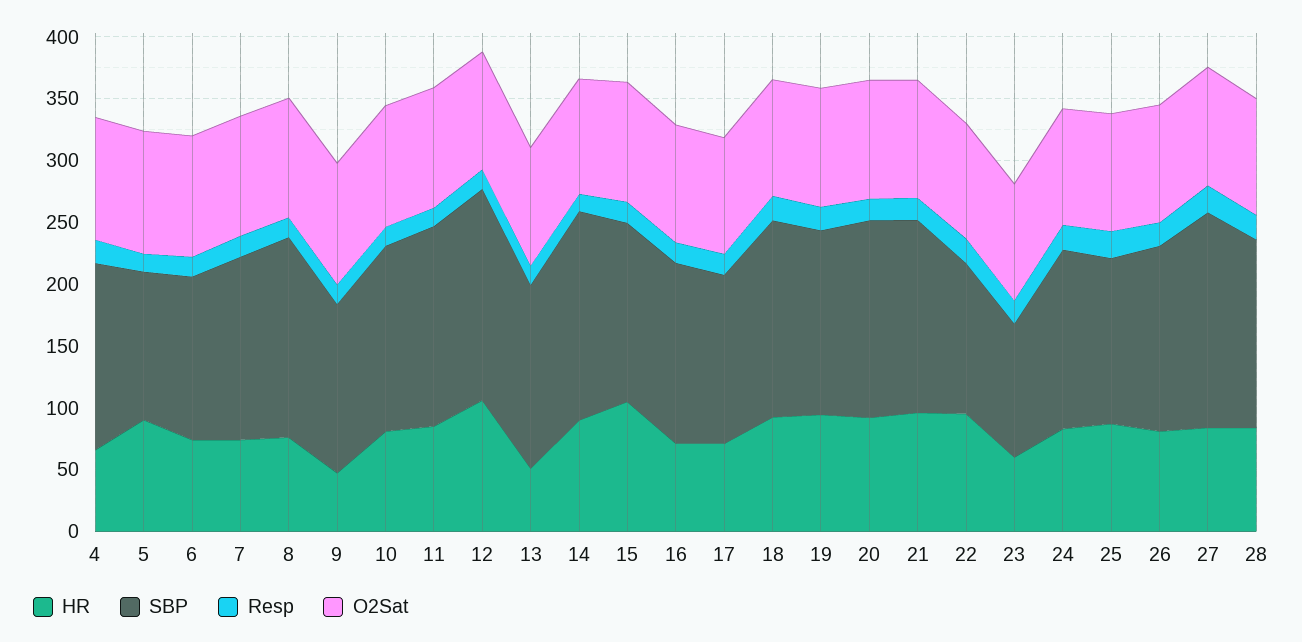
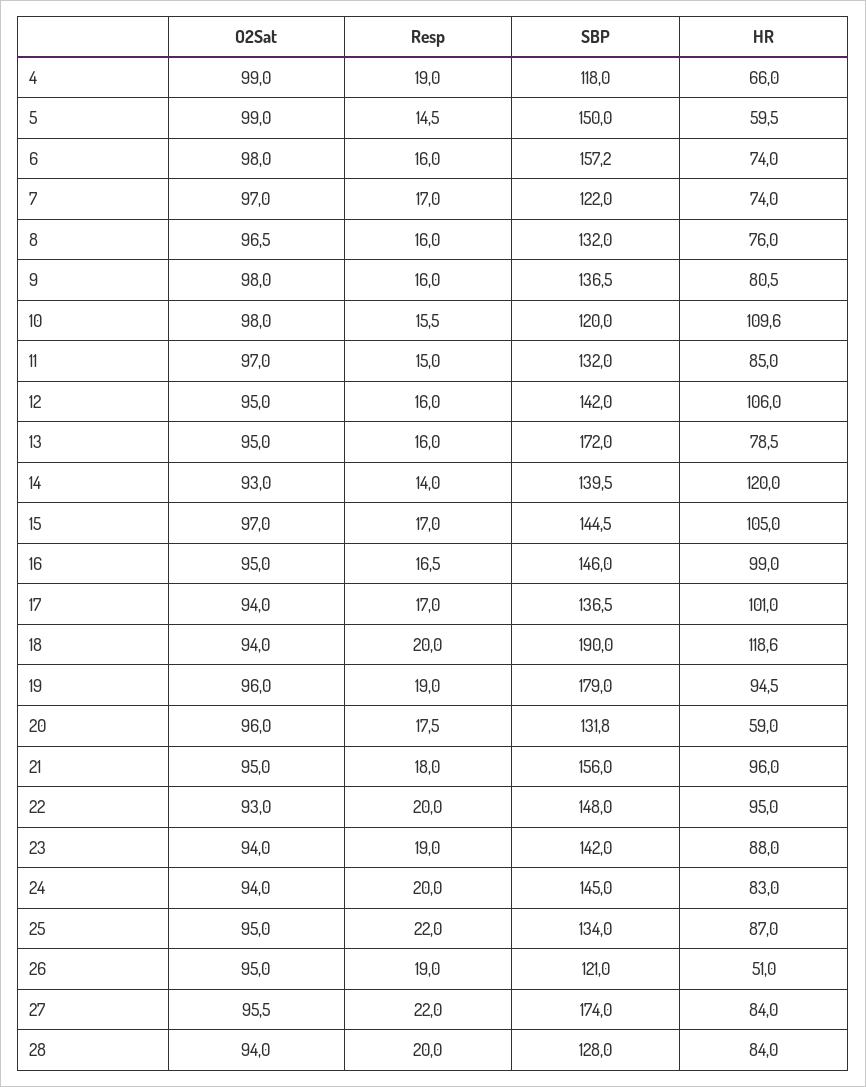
SBP, 4: 150 -> 118
HR, 5: 90 -> 59.5
SBP, 5: 120 -> 150
SBP, 6: 130 -> 157.2
SBP, 7: 150 -> 122
SBP, 8: 160 -> 132
HR, 9: 50 -> 80.5
HR, 10: 80 -> 109.6
SBP, 10: 150 -> 120
SBP, 11: 160 -> 132
SBP, 12: 170 -> 142
HR, 13: 50 -> 78.5
SBP, 13: 150 -> 172
HR, 14: 90 -> 120
SBP, 14: 170 -> 139.5
HR, 16: 70 -> 99
HR, 17: 70 -> 101
HR, 18: 90 -> 118.6
SBP, 18: 160 -> 190
SBP, 19: 150 -> 179
HR, 20: 90 -> 59
SBP, 20: 160 -> 131.8
SBP, 22: 120 -> 148
HR, 23: 60 -> 88
SBP, 23: 110 -> 142
HR, 26: 80 -> 51
SBP, 26: 150 -> 121
SBP, 28: 150 -> 128

